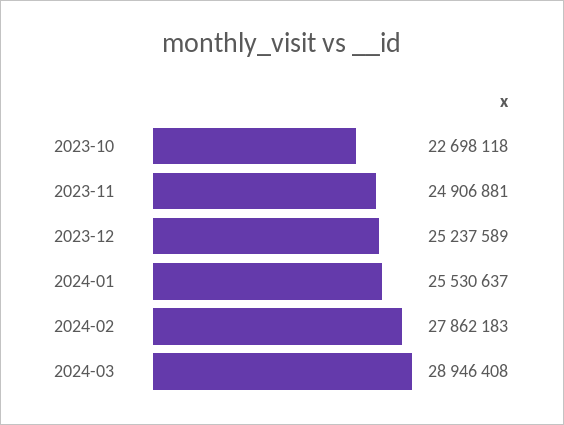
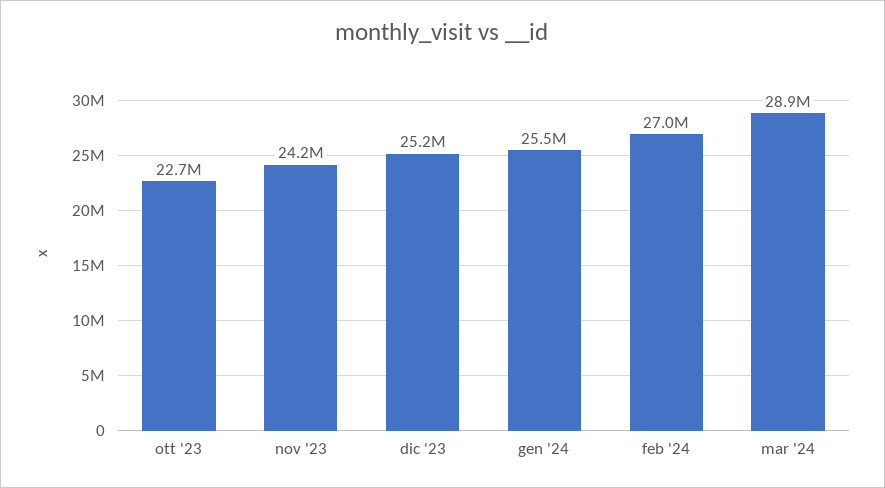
2023-11: 24906881 -> 24200000
2024-02: 27862183 -> 27000000

